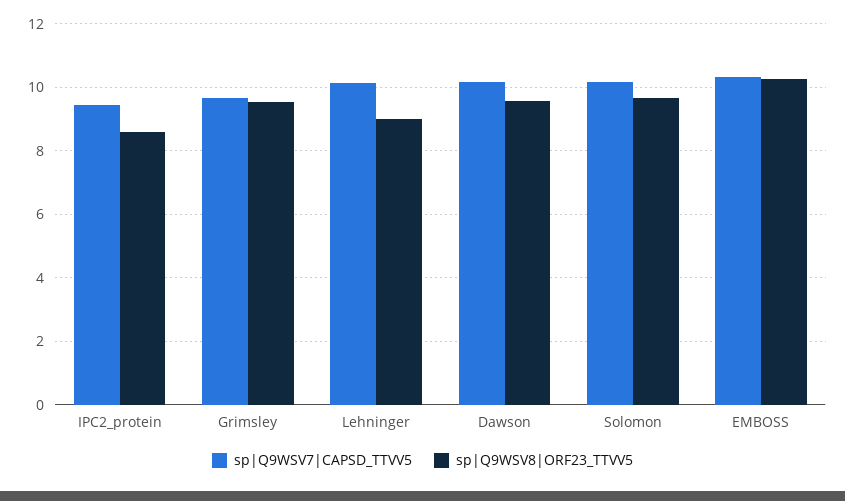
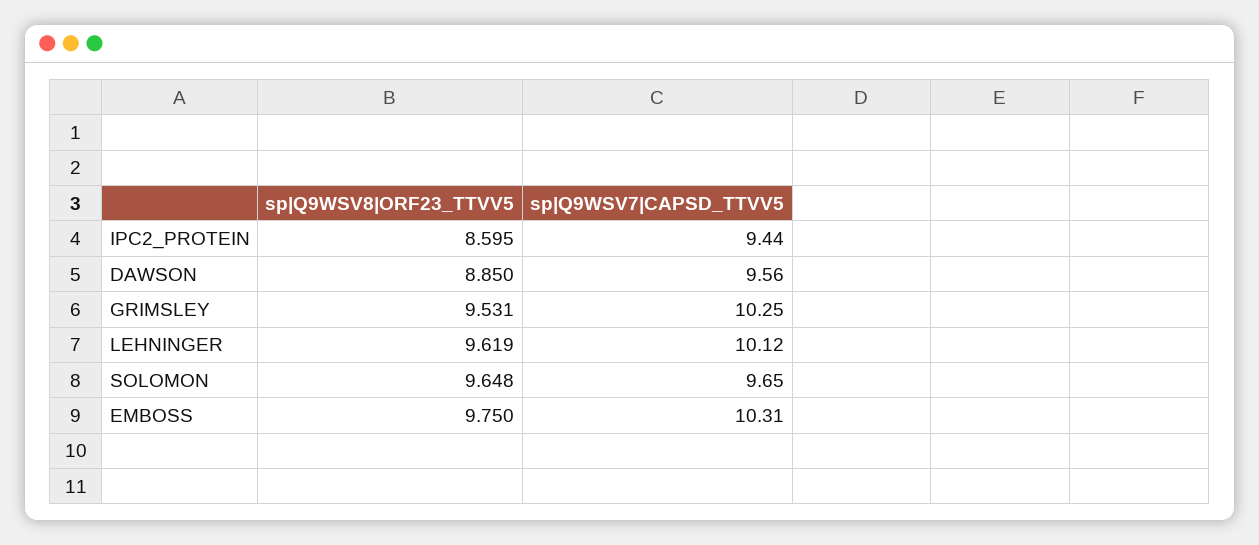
sp|Q9WSV7|CAPSD_TTVV5, Grimsley: 9.6 -> 10.25
sp|Q9WSV8|ORF23_TTVV5, Lehninger: 9 -> 9.619
sp|Q9WSV7|CAPSD_TTVV5, Dawson: 10.2 -> 9.56
sp|Q9WSV8|ORF23_TTVV5, Dawson: 9.6 -> 8.85
sp|Q9WSV7|CAPSD_TTVV5, Solomon: 10.2 -> 9.65
sp|Q9WSV8|ORF23_TTVV5, EMBOSS: 10.2 -> 9.75

